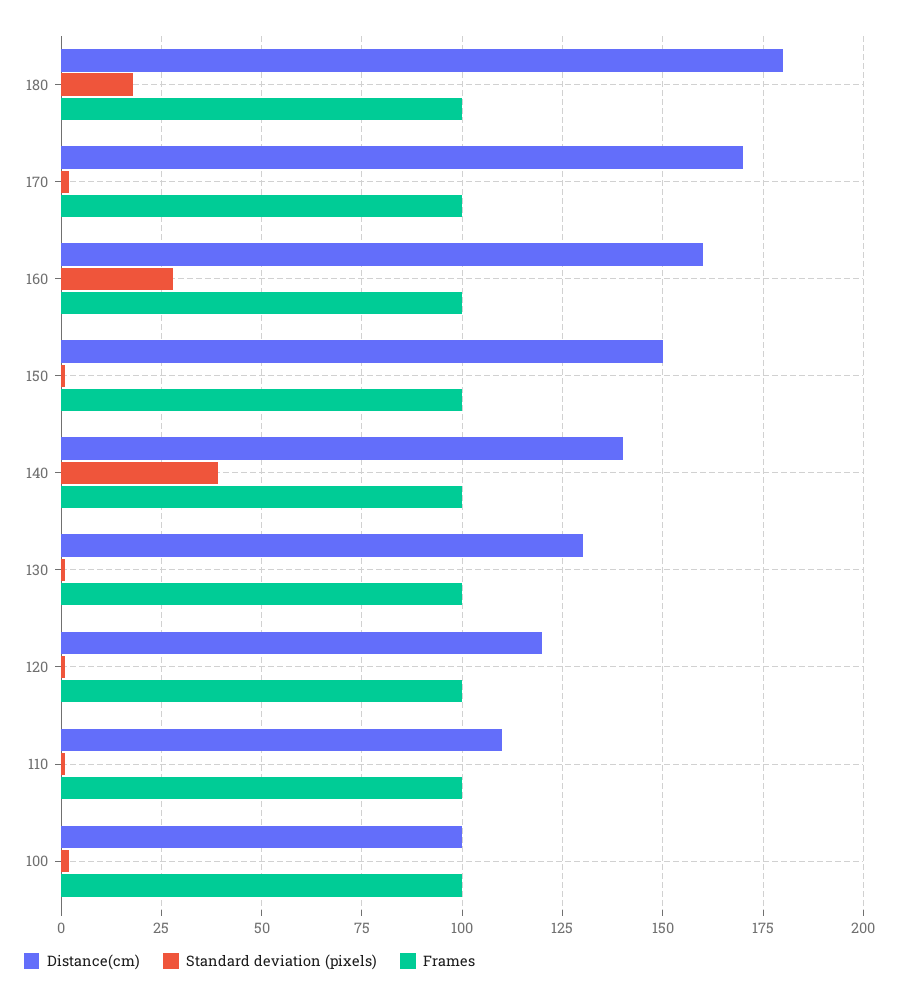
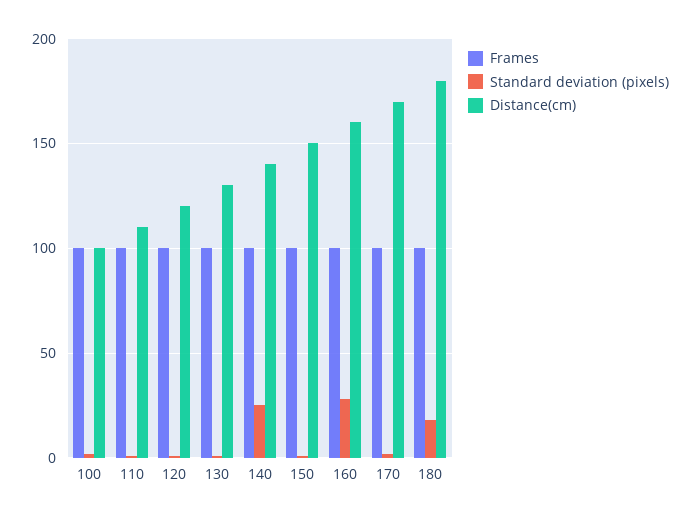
Standard deviation (pixels), 140: 40 -> 25

